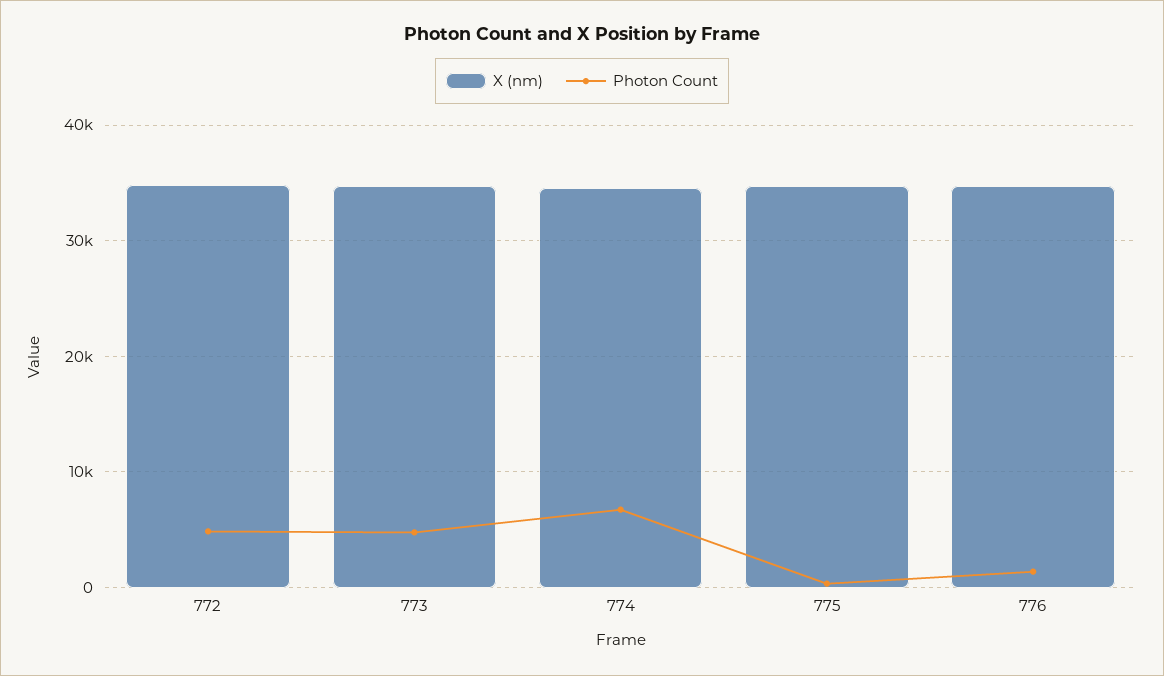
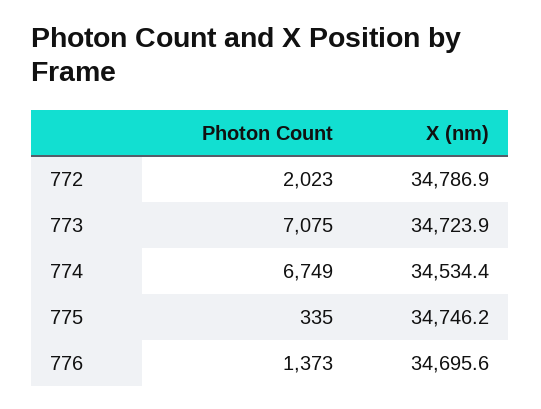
Photon Count, 772: 5000 -> 2023
Photon Count, 773: 5000 -> 7075

